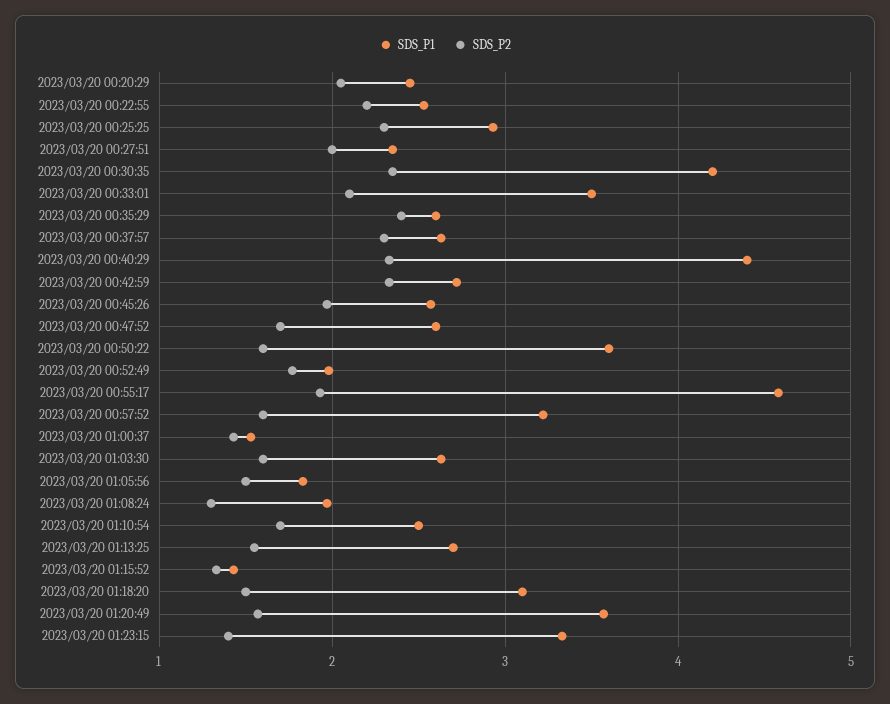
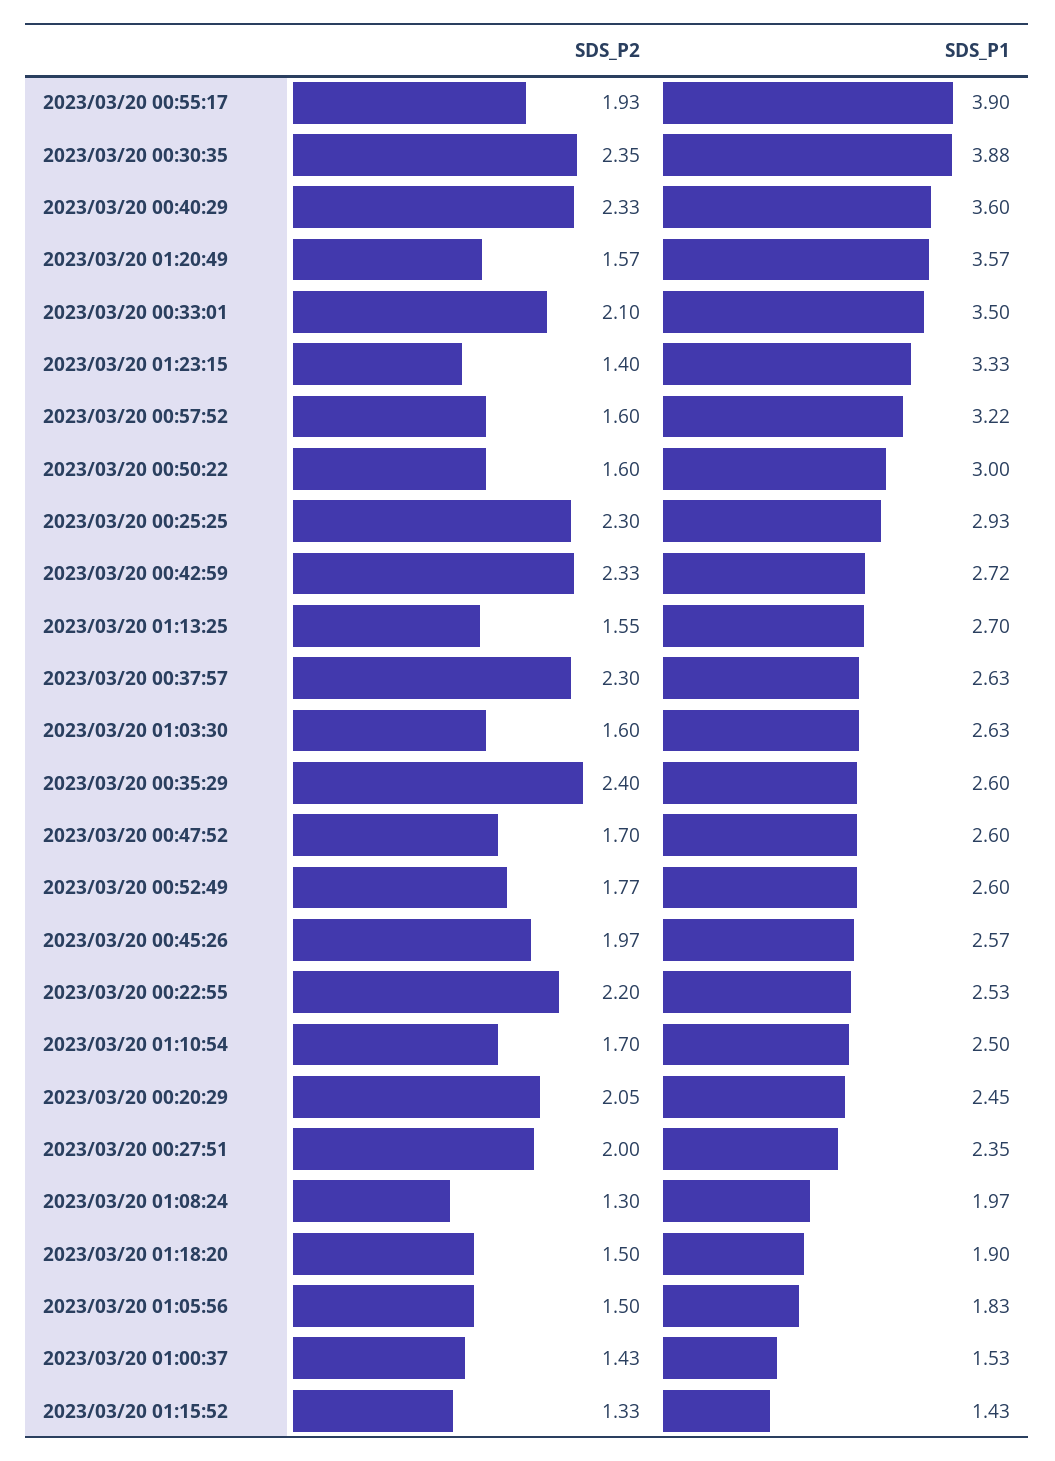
SDS_P1, 2023/03/20 00:30:35: 4.2 -> 3.88
SDS_P1, 2023/03/20 00:40:29: 4.4 -> 3.6
SDS_P1, 2023/03/20 00:50:22: 3.6 -> 3
SDS_P1, 2023/03/20 00:52:49: 2 -> 2.6
SDS_P1, 2023/03/20 00:55:17: 4.6 -> 3.9
SDS_P1, 2023/03/20 01:18:20: 3.1 -> 1.9

